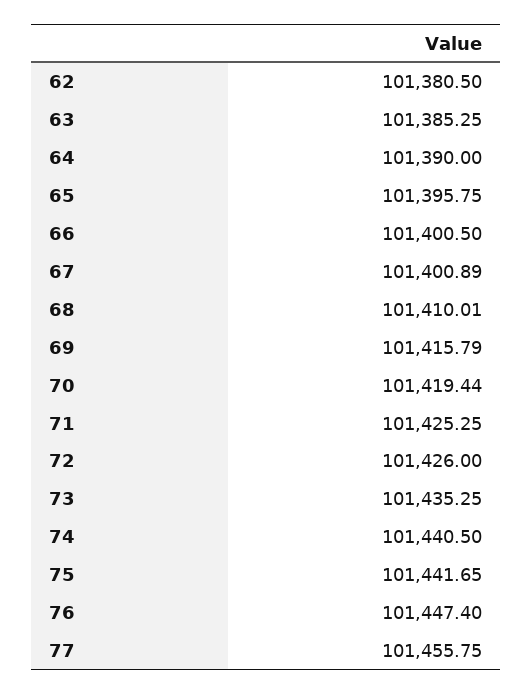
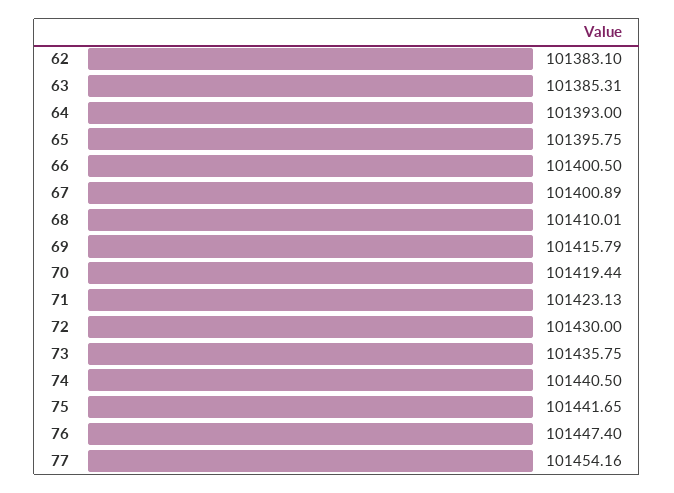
62: 101380.5 -> 101383.1
63: 101385.25 -> 101385.31
64: 101390 -> 101393
71: 101425.25 -> 101423.13
72: 101426 -> 101430
73: 101435.25 -> 101435.75
77: 101455.75 -> 101454.16

